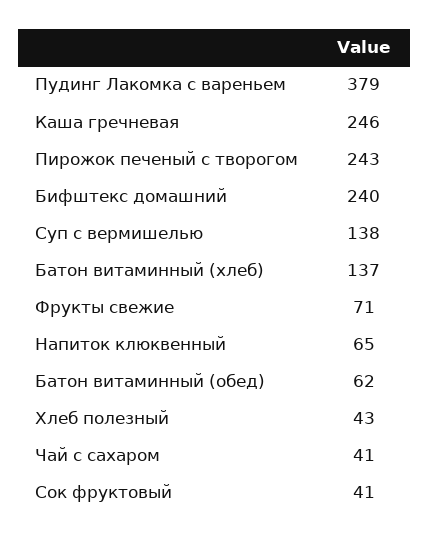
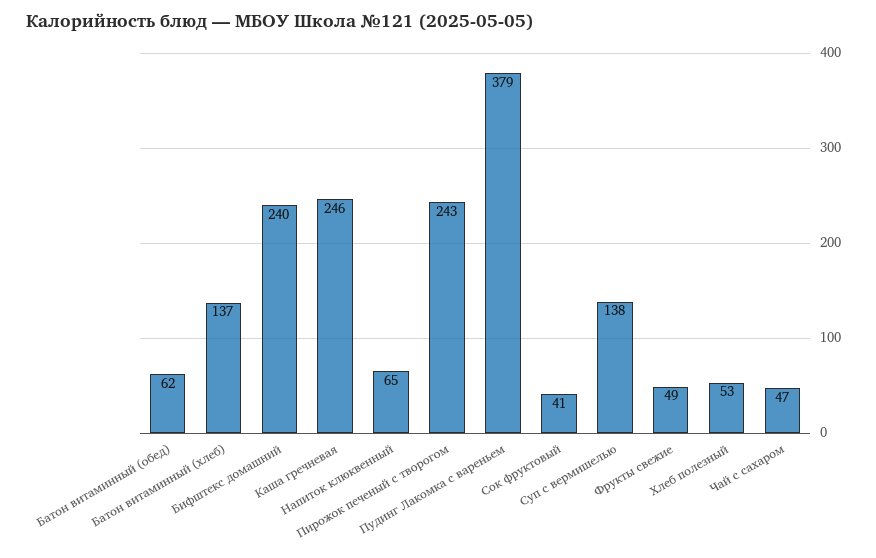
Фрукты свежие: 71 -> 49
Хлеб полезный: 43 -> 53
Чай с сахаром: 41 -> 47

